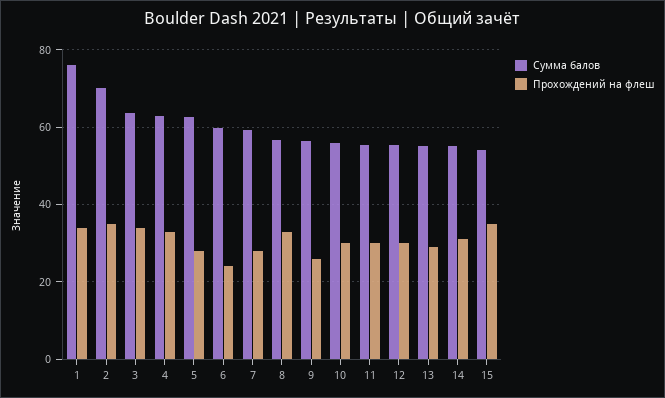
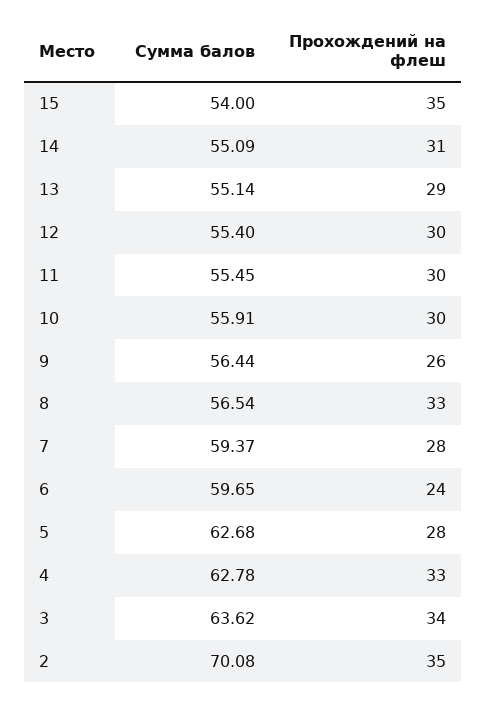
Сумма балов, 1: 76 -> none
Прохождений на флеш, 1: 34 -> none

